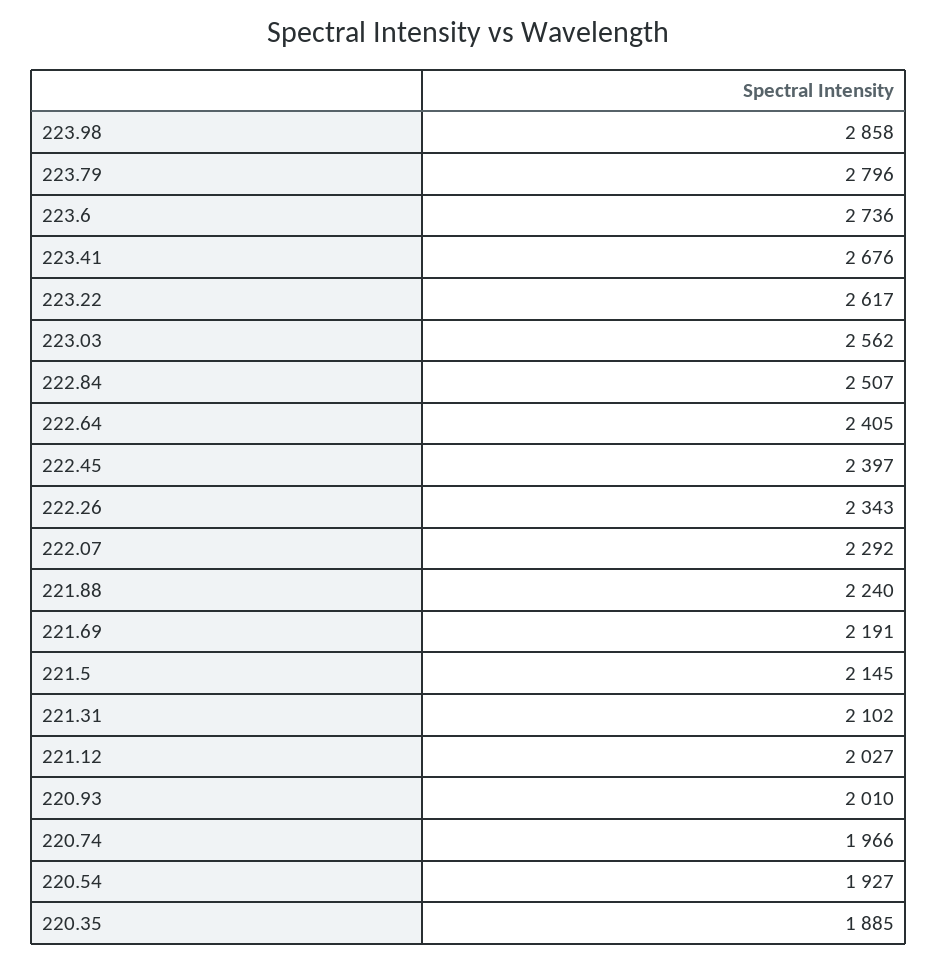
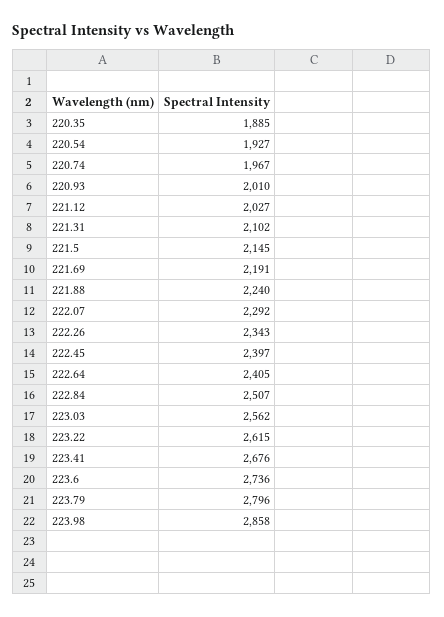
223.22: 2617 -> 2615
220.74: 1966 -> 1967

